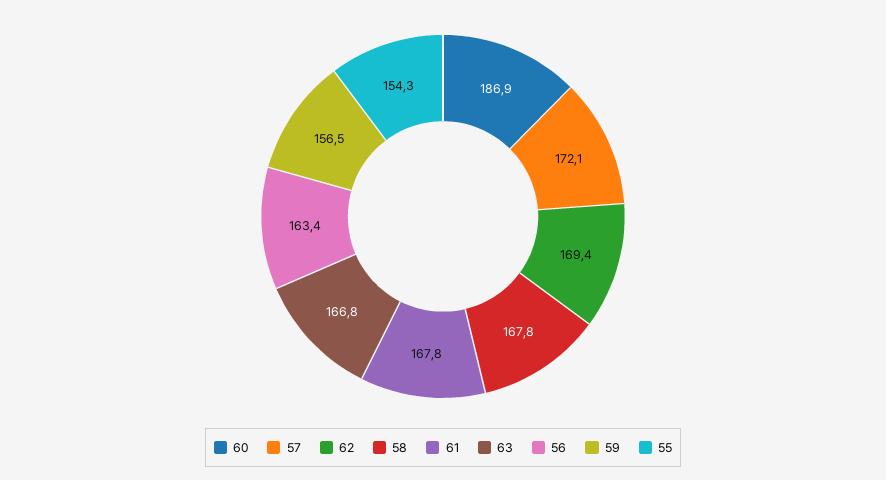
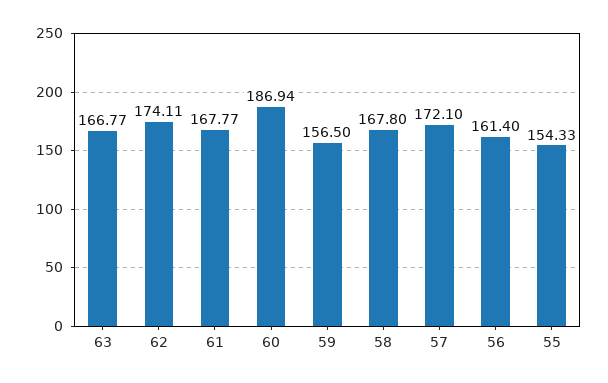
62: 169.4 -> 174.11
56: 163.4 -> 161.4

